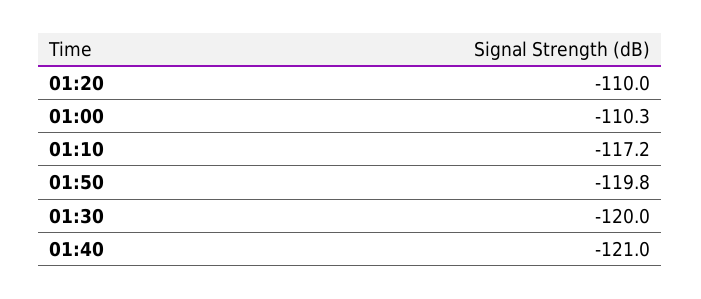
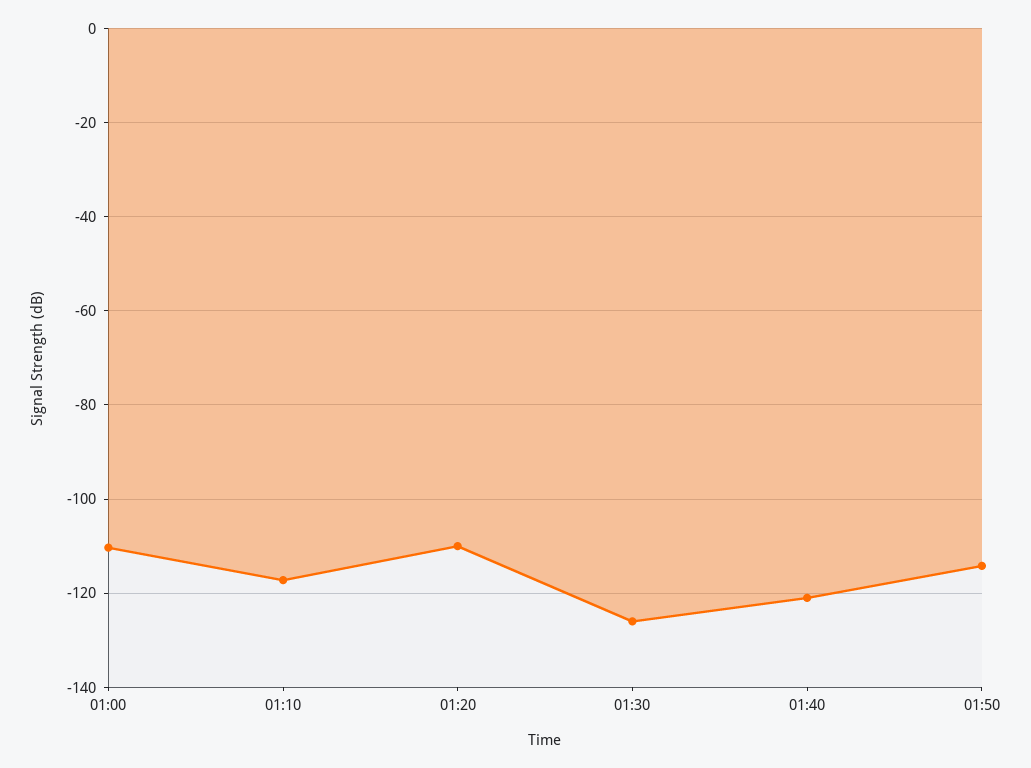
01:50: -119.8 -> -114
01:30: -120 -> -126

